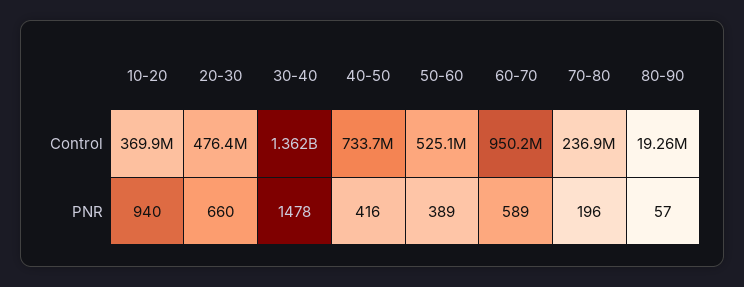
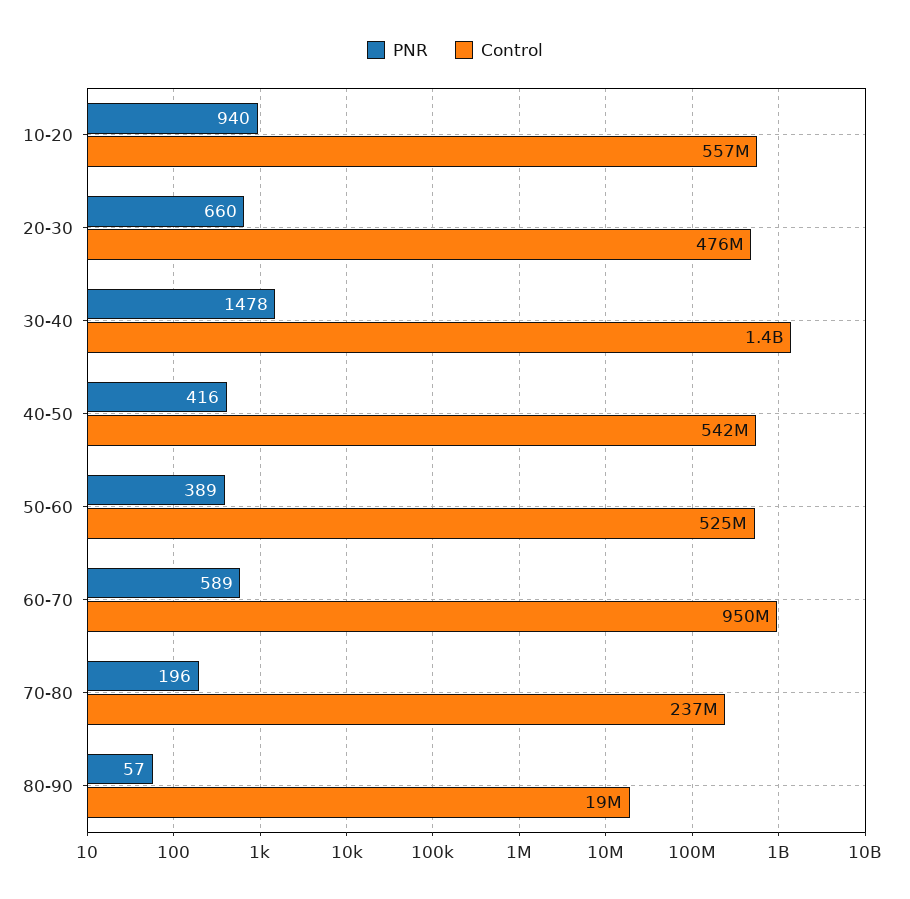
Control, 10-20: 369900000 -> 557000000
Control, 40-50: 733700000 -> 542000000

